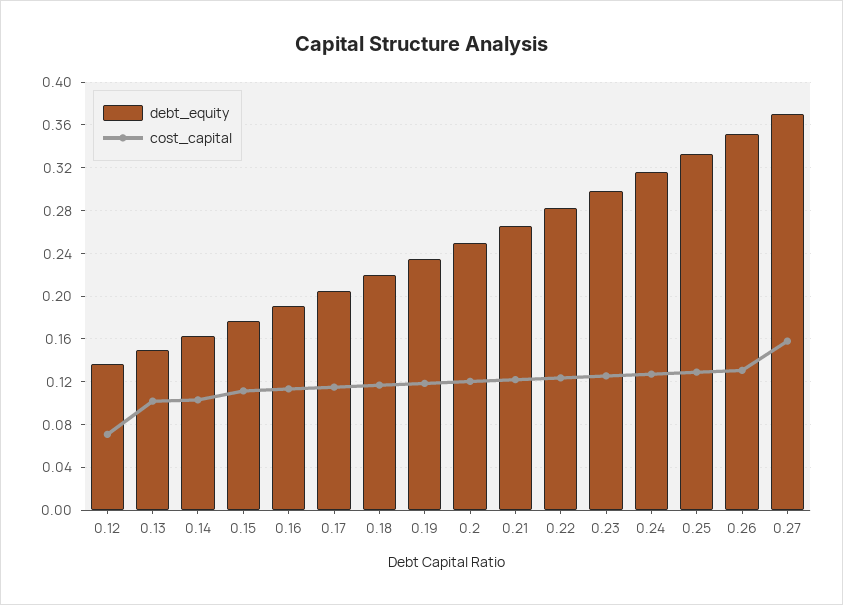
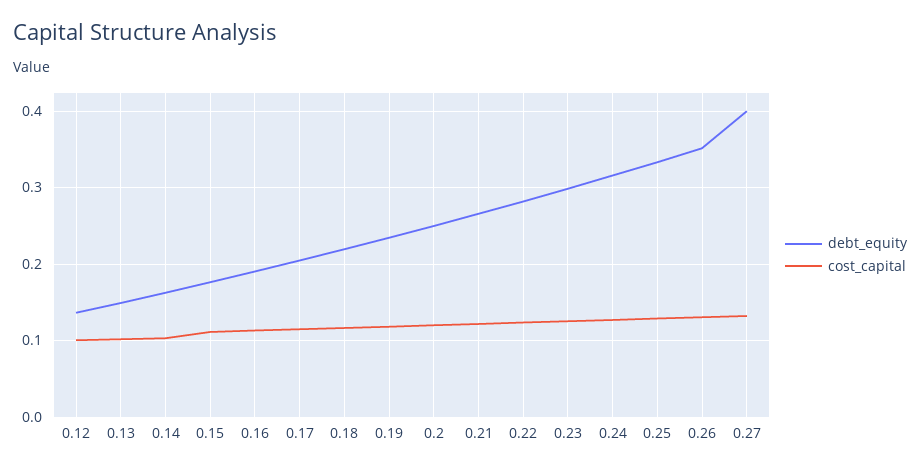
cost_capital, 0.12: 0.07 -> 0.1
debt_equity, 0.27: 0.37 -> 0.4
cost_capital, 0.27: 0.16 -> 0.13

